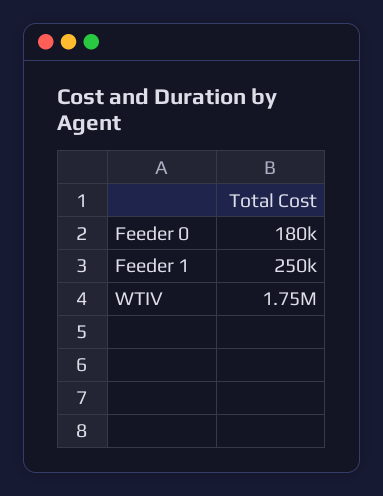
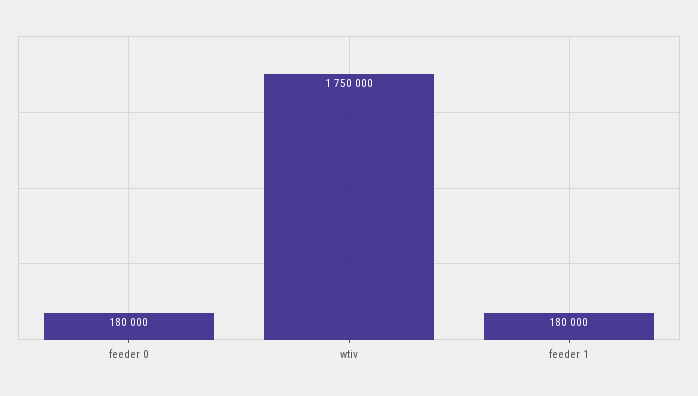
Feeder 1: 250000 -> 180000

